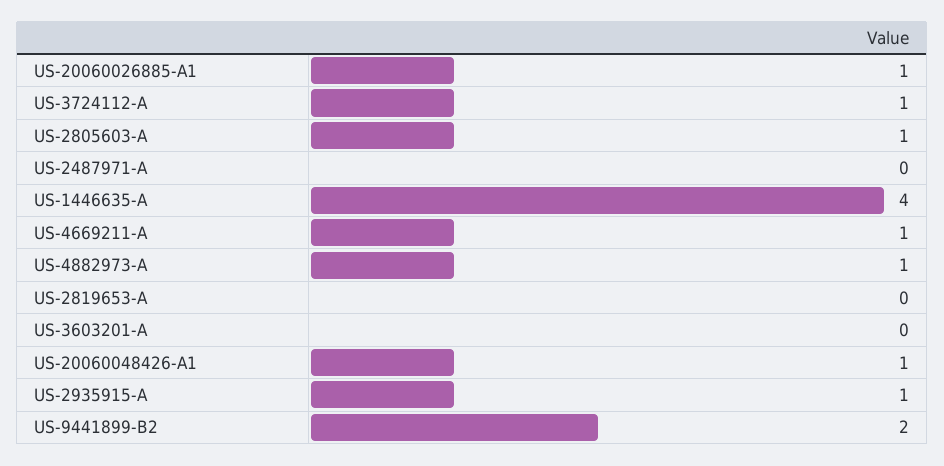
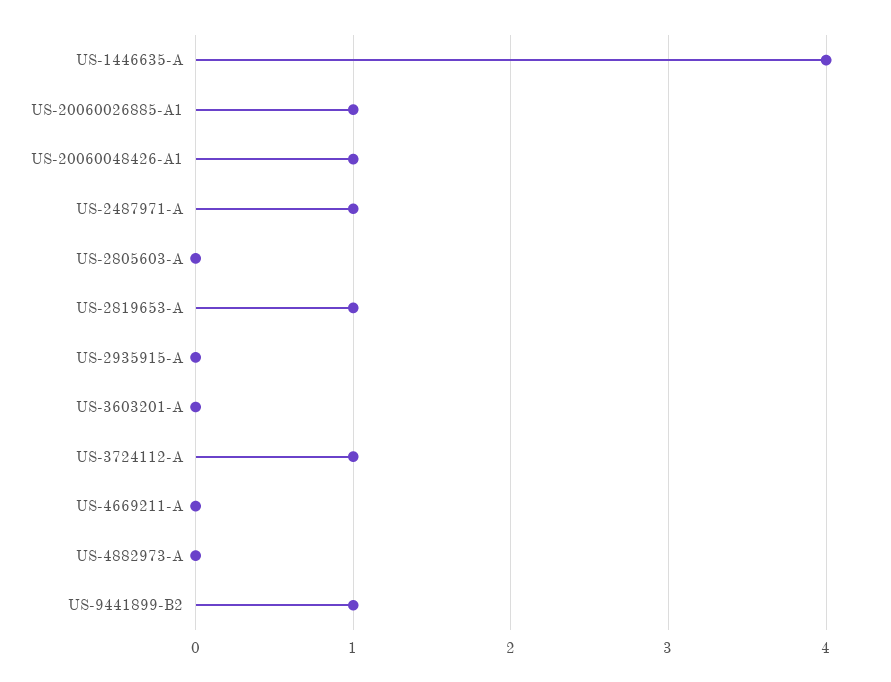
US-2805603-A: 1 -> 0
US-2487971-A: 0 -> 1
US-4669211-A: 1 -> 0
US-4882973-A: 1 -> 0
US-2819653-A: 0 -> 1
US-2935915-A: 1 -> 0
US-9441899-B2: 2 -> 1

